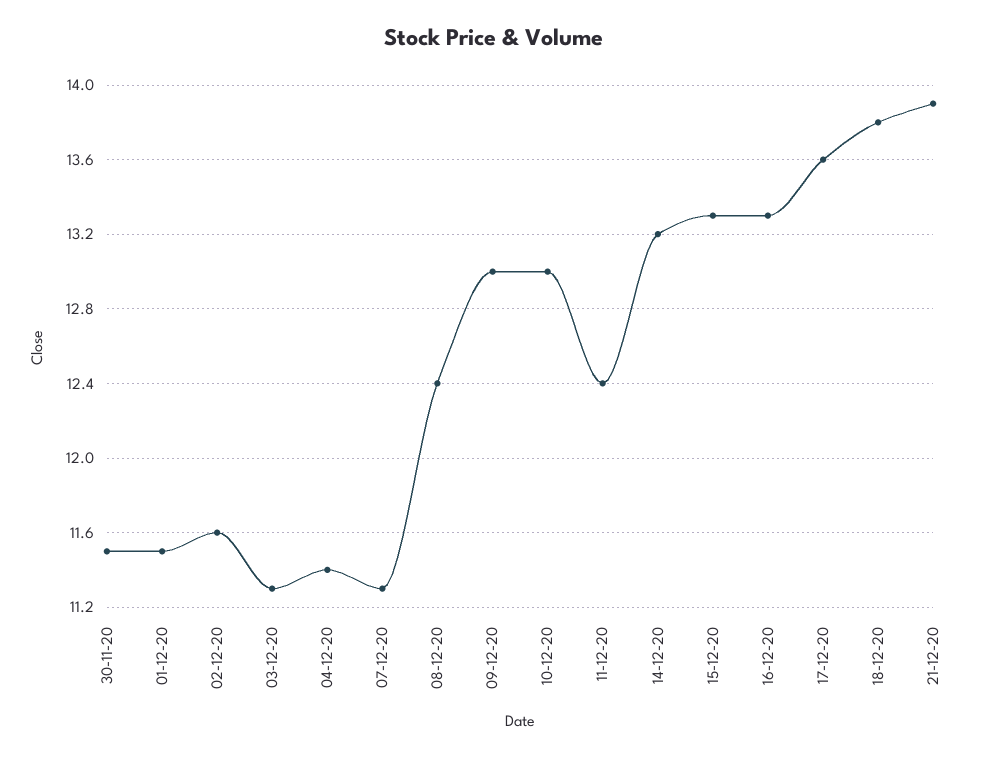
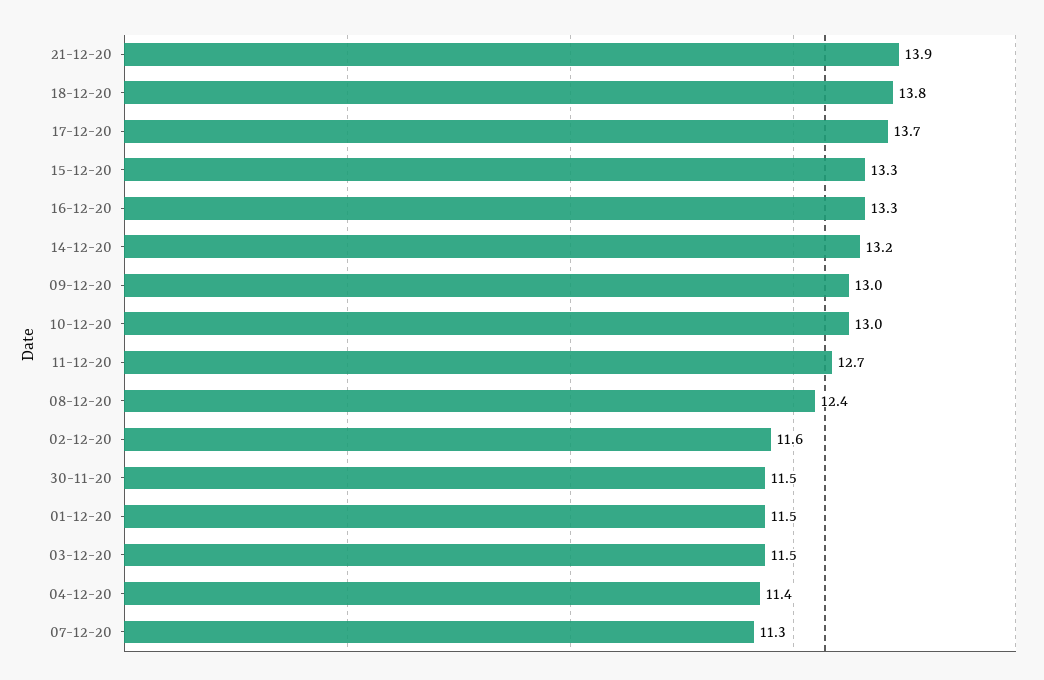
03-12-20: 11.3 -> 11.5
11-12-20: 12.4 -> 12.7
17-12-20: 13.6 -> 13.7

